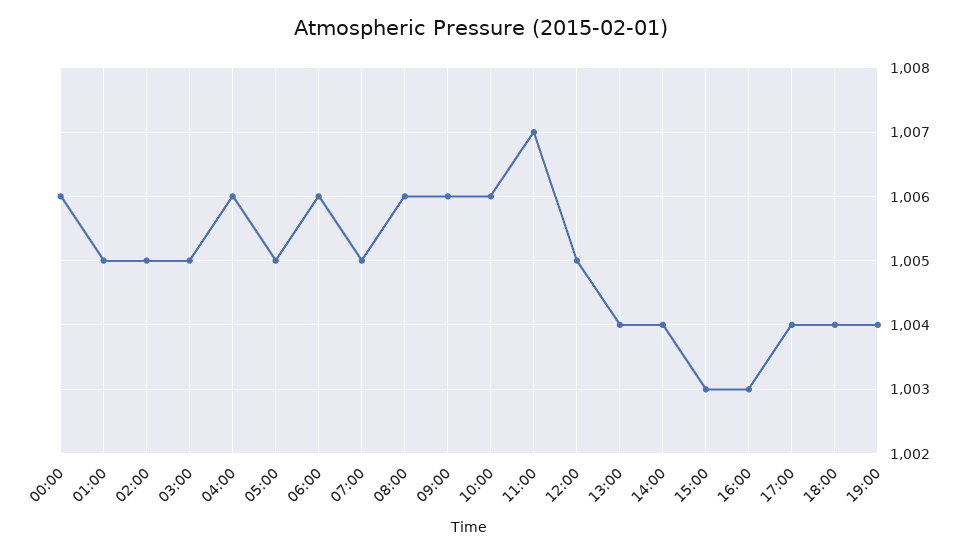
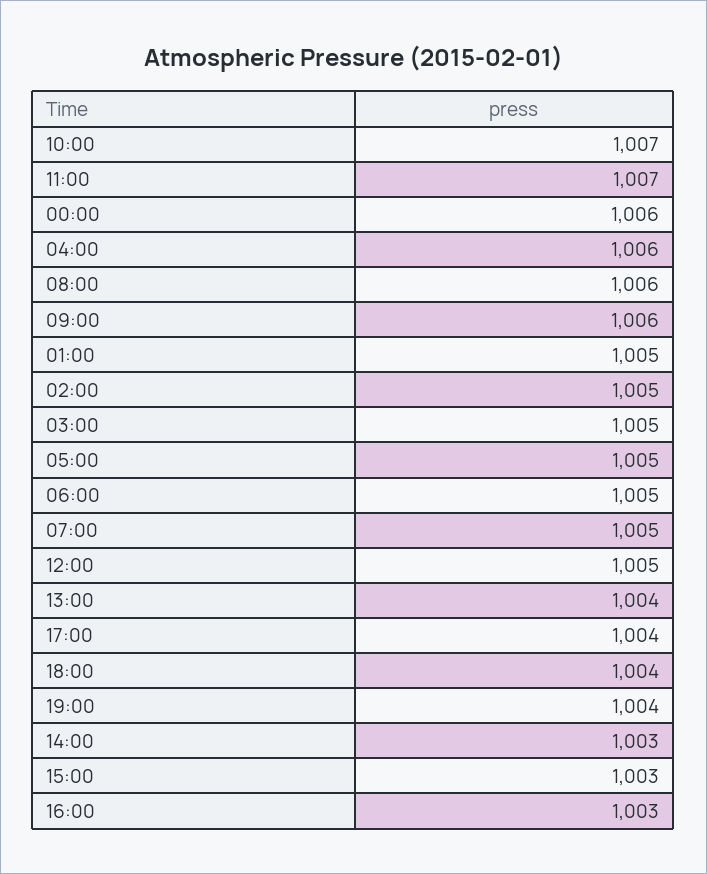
06:00: 1006 -> 1005
10:00: 1006 -> 1007
14:00: 1004 -> 1003

